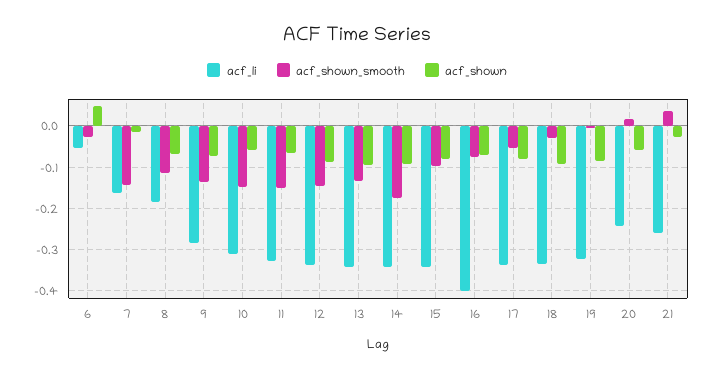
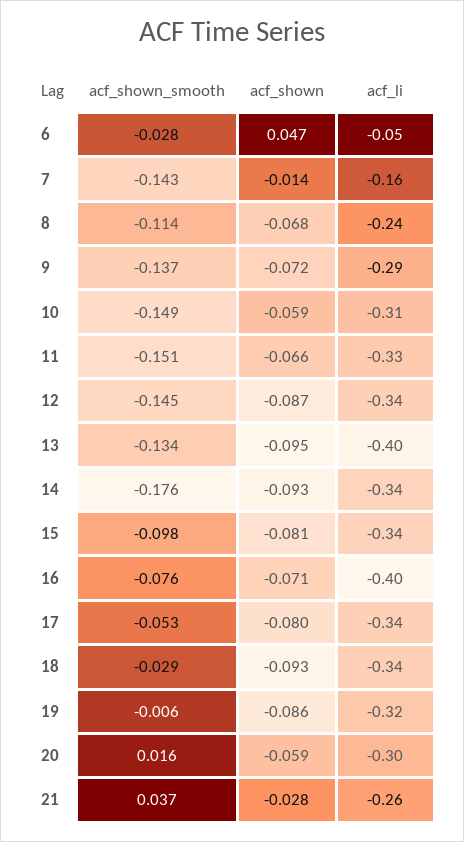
acf_li, 8: -0.18 -> -0.24
acf_li, 13: -0.34 -> -0.4
acf_li, 20: -0.24 -> -0.3

